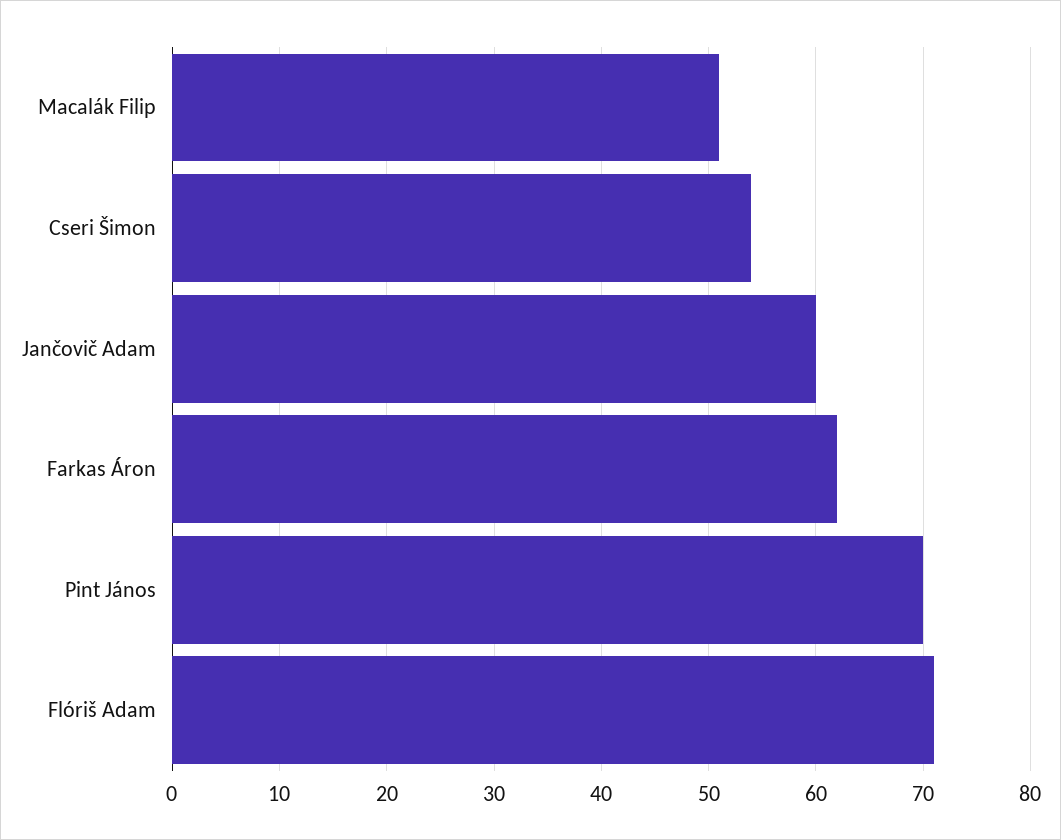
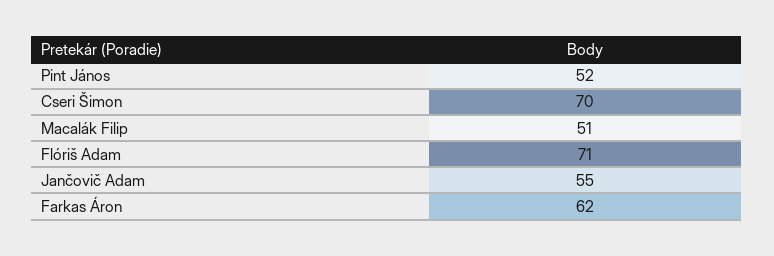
Cseri Šimon: 54 -> 70
Jančovič Adam: 60 -> 55
Pint János: 70 -> 52

